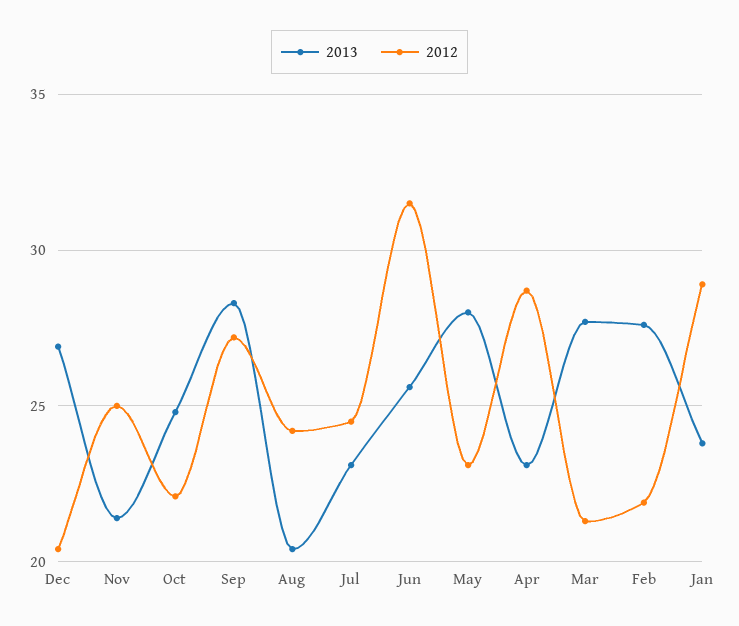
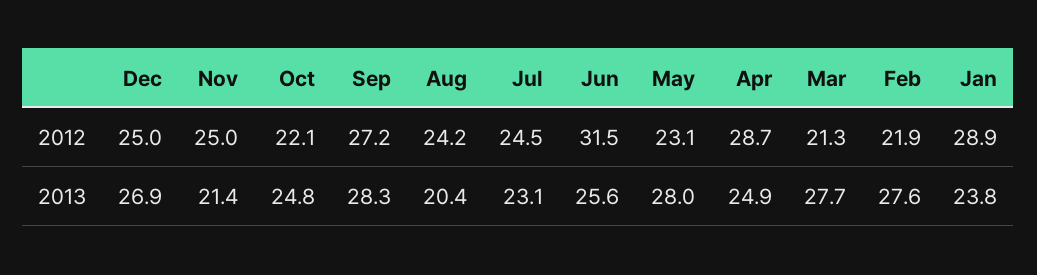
2012, Dec: 20.5 -> 25
2013, Apr: 23 -> 24.9

